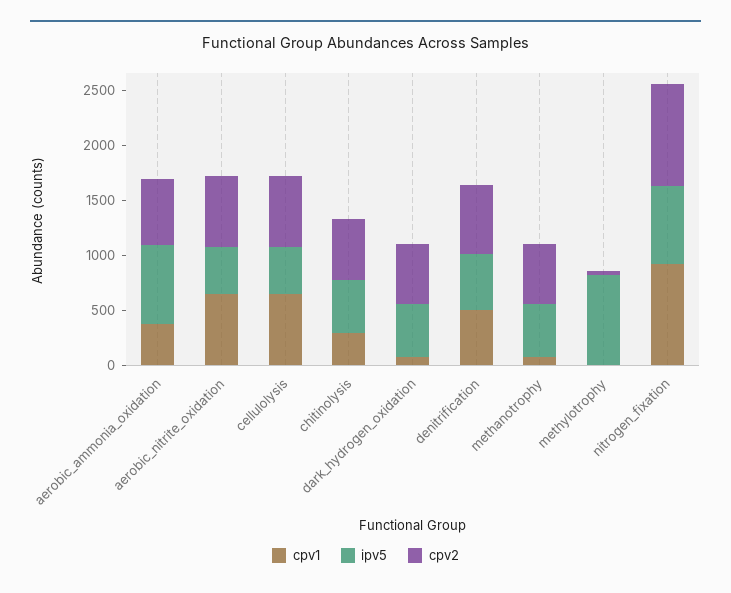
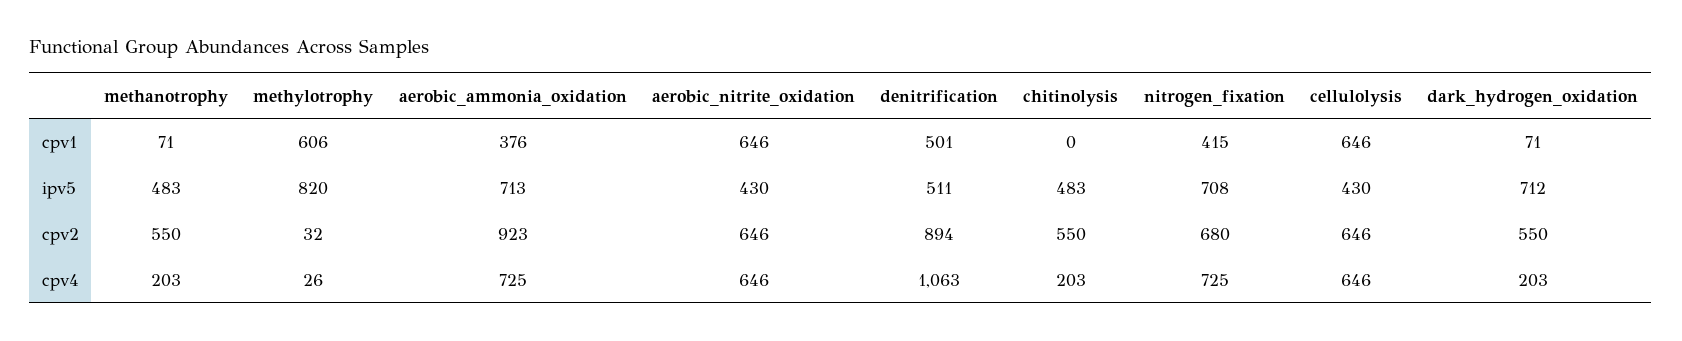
cpv2, aerobic_ammonia_oxidation: 600 -> 923
cpv1, chitinolysis: 300 -> 0
ipv5, dark_hydrogen_oxidation: 500 -> 712
cpv2, denitrification: 600 -> 894
cpv1, methylotrophy: 0 -> 606
cpv1, nitrogen_fixation: 900 -> 415
cpv2, nitrogen_fixation: 900 -> 680
cpv4, methanotrophy: none -> 203
cpv4, methylotrophy: none -> 26
cpv4, aerobic_ammonia_oxidation: none -> 725
cpv4, aerobic_nitrite_oxidation: none -> 646
cpv4, denitrification: none -> 1063
cpv4, chitinolysis: none -> 203
cpv4, nitrogen_fixation: none -> 725
cpv4, cellulolysis: none -> 646
cpv4, dark_hydrogen_oxidation: none -> 203

